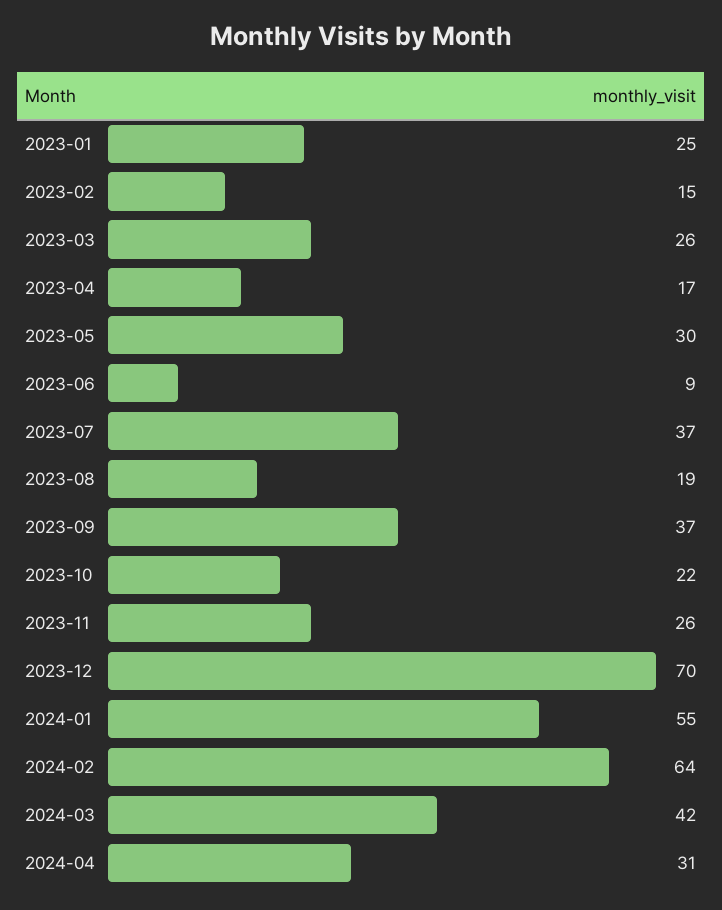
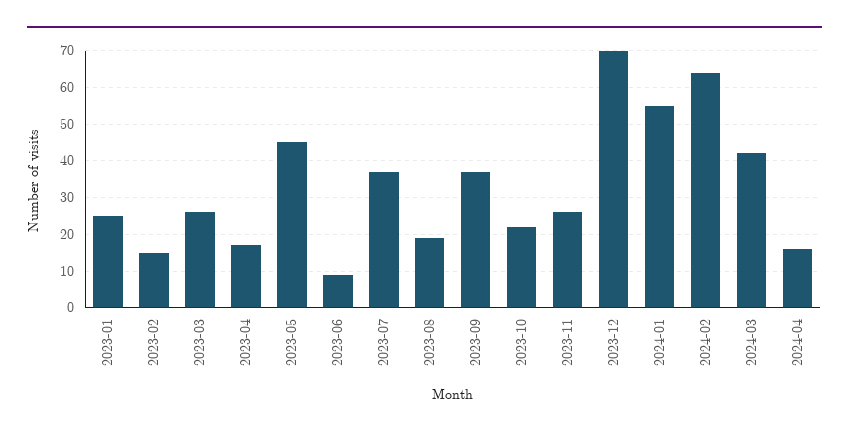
2023-05: 30 -> 45
2024-04: 31 -> 15

